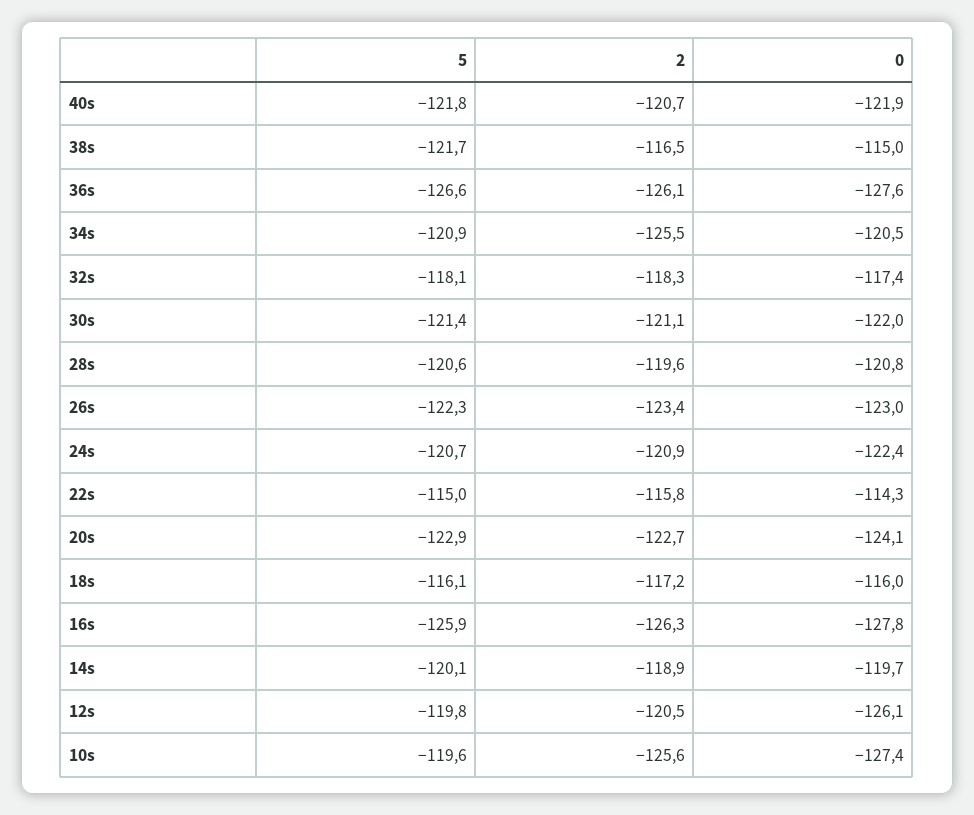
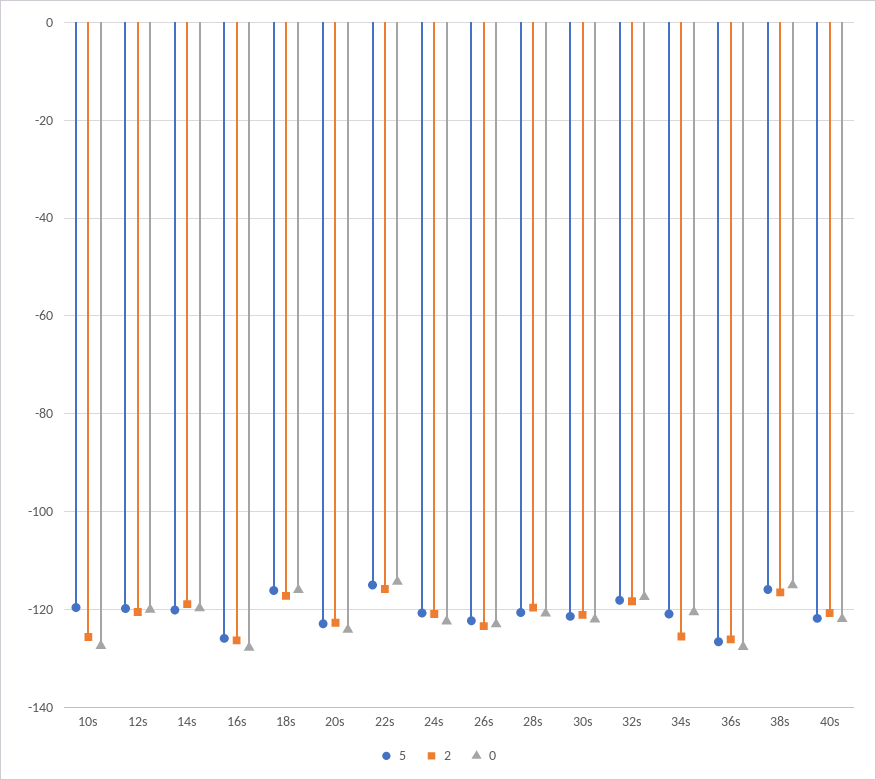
5, 38s: -121.7 -> -116
0, 12s: -126.1 -> -120

